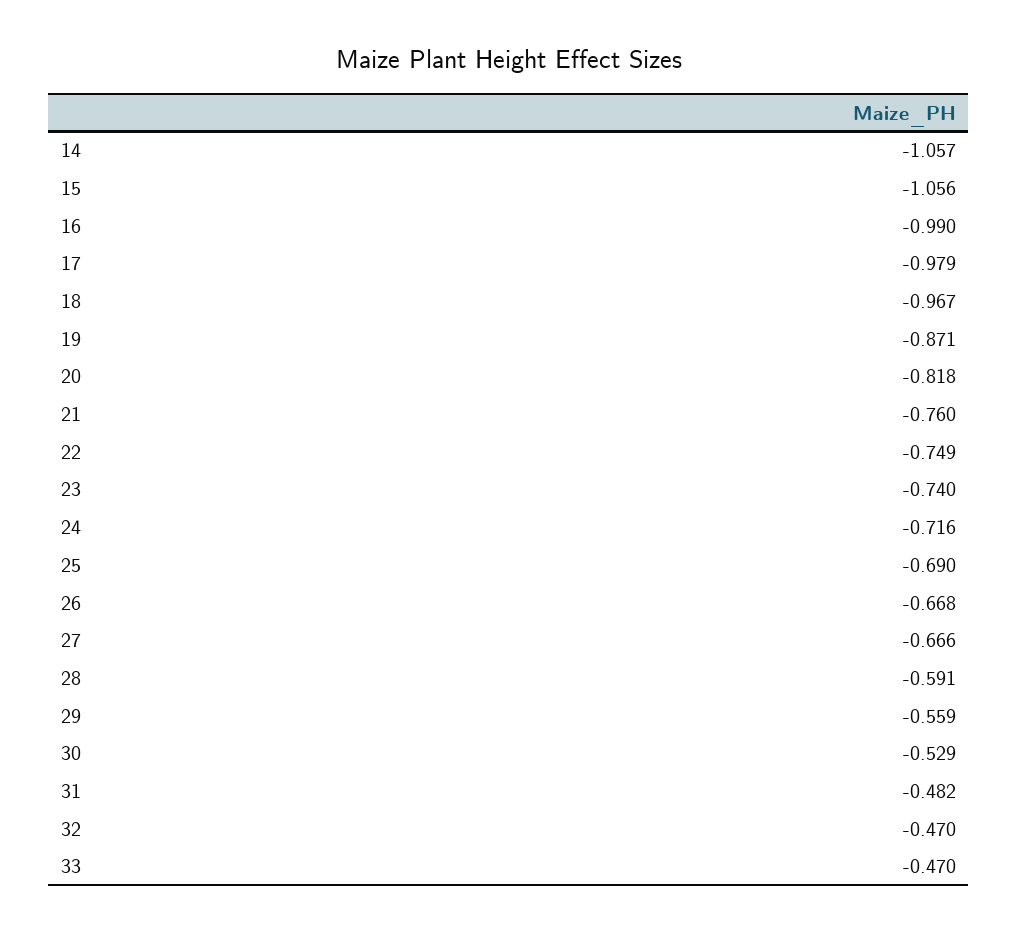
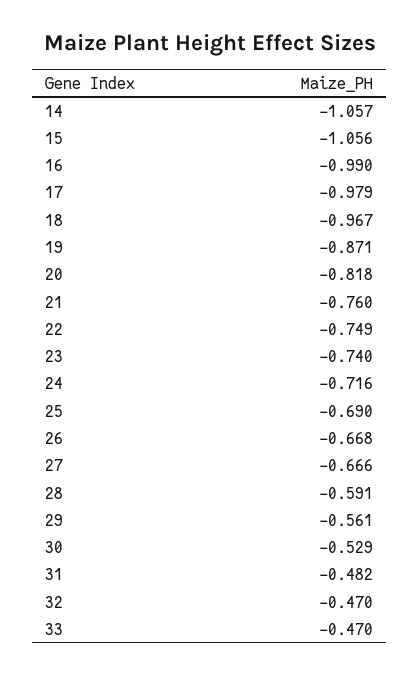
29: -0.559 -> -0.561

